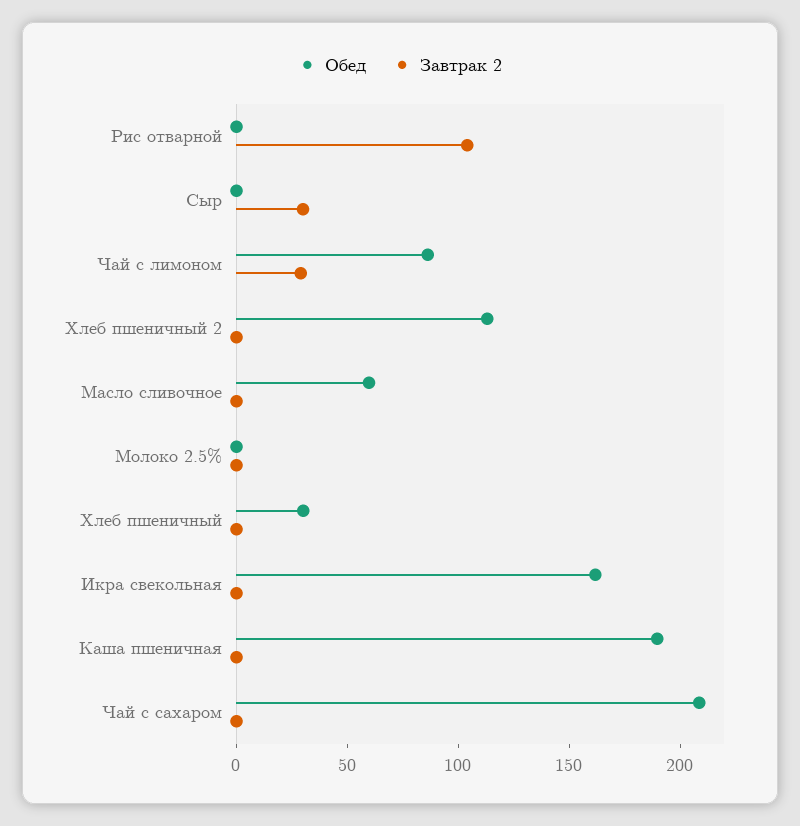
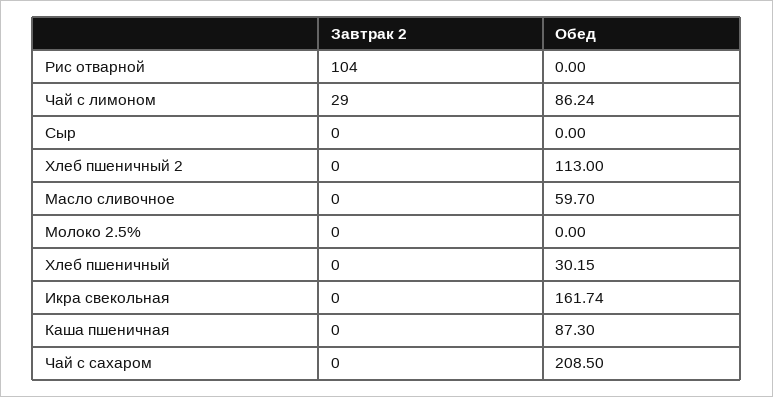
Завтрак 2, Сыр: 30 -> 0
Обед, Каша пшеничная: 190 -> 87.3

